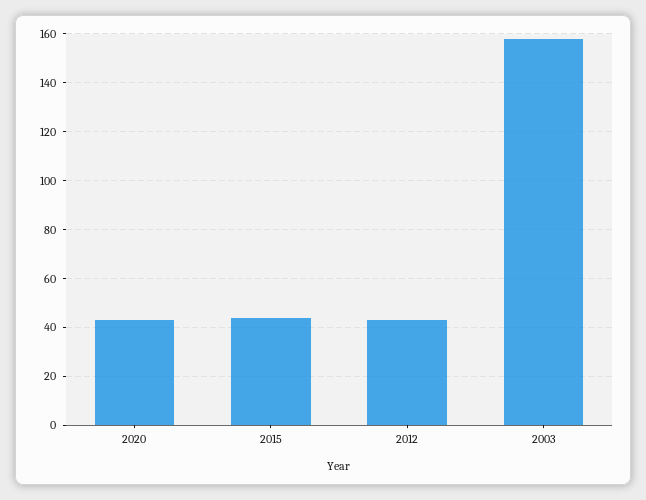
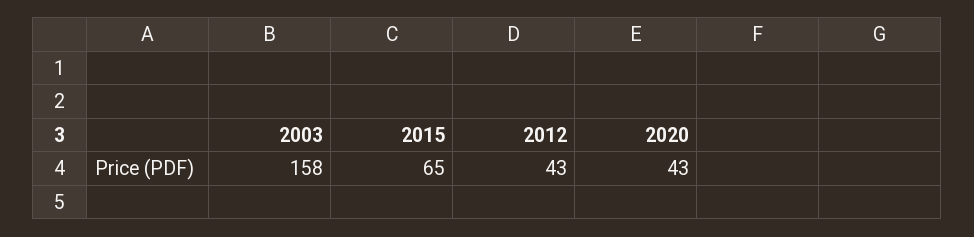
2015: 45 -> 65

